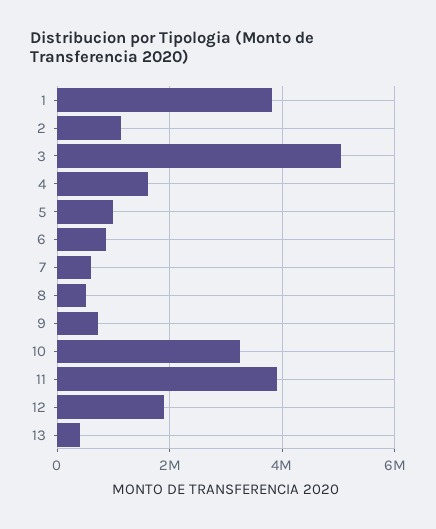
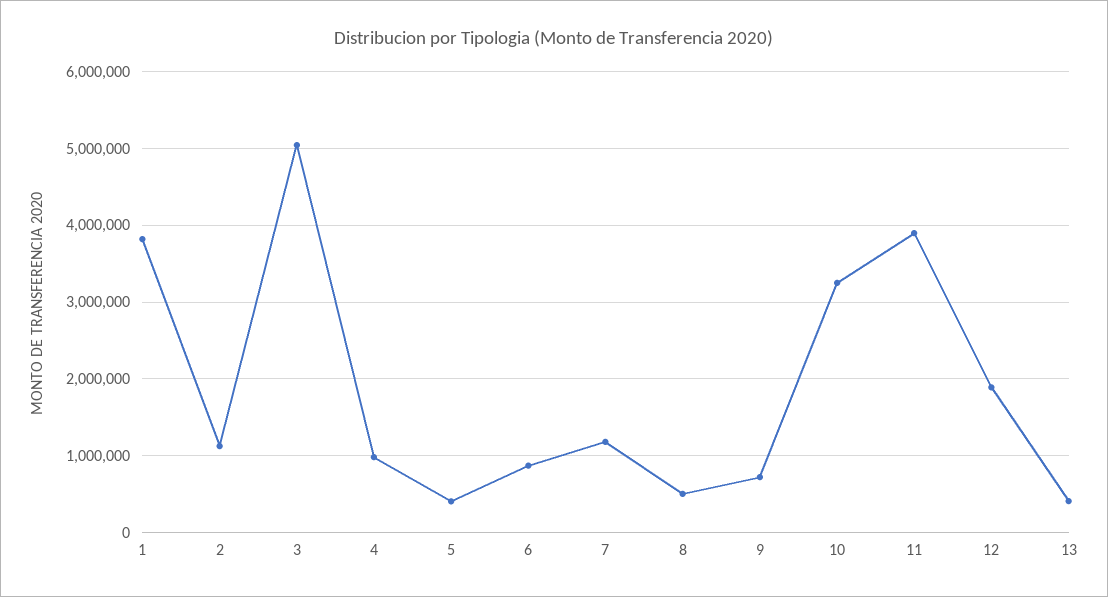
4: 1600000 -> 1000000
5: 1000000 -> 400000
7: 600000 -> 1200000

